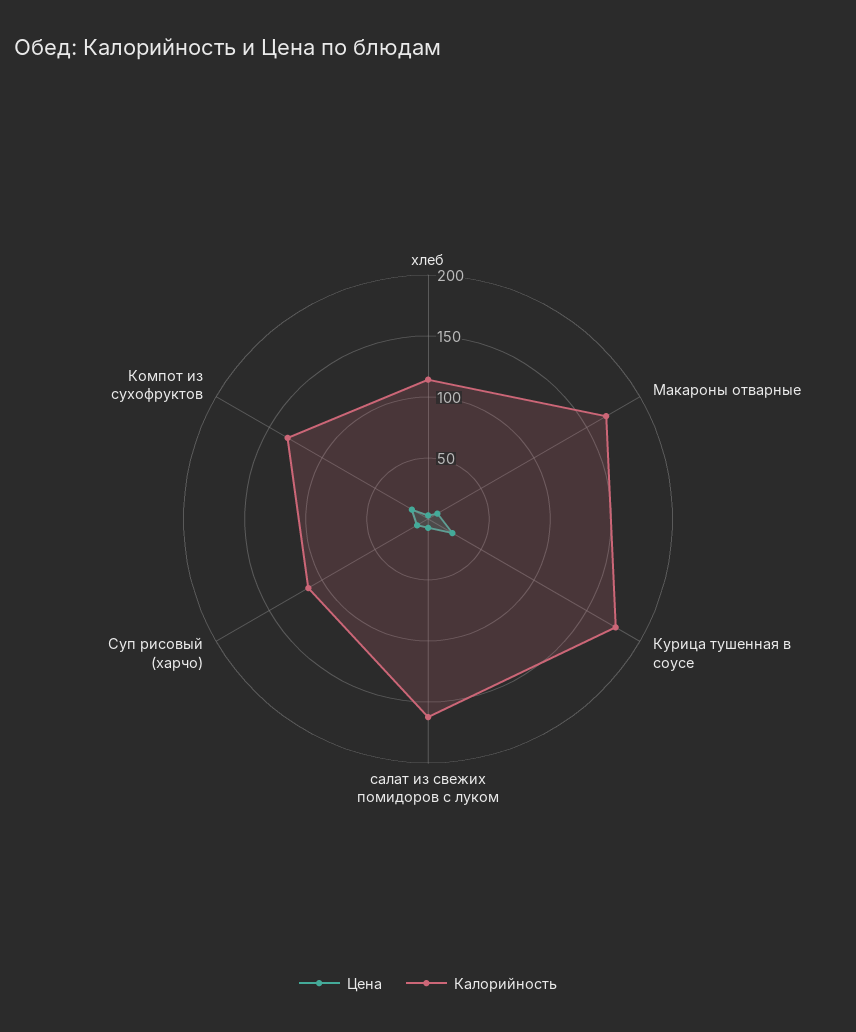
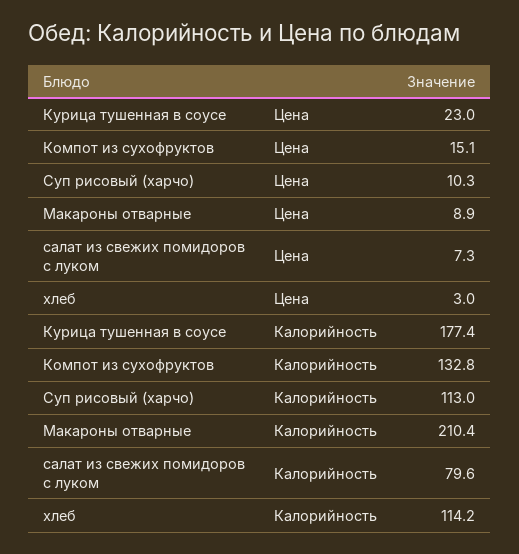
Калорийность, Макароны отварные: 170 -> 210.4
Калорийность, салат из свежих помидоров с луком: 160 -> 79.6

